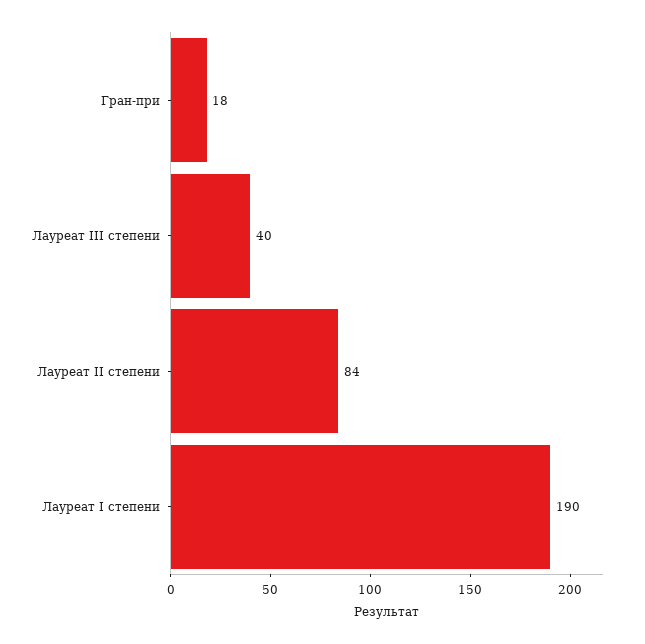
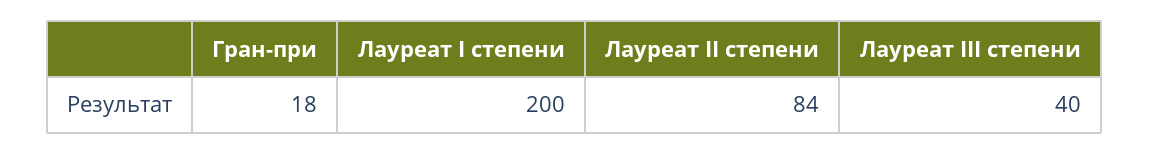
Лауреат I степени: 190 -> 200

